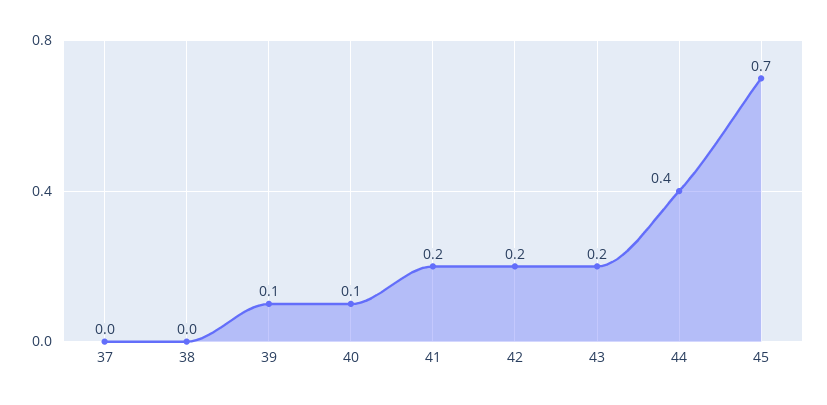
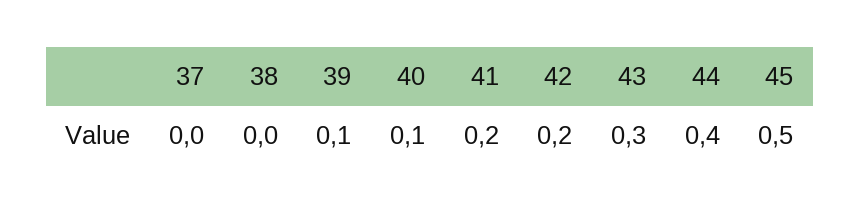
43: 0.2 -> 0.3
45: 0.7 -> 0.5

